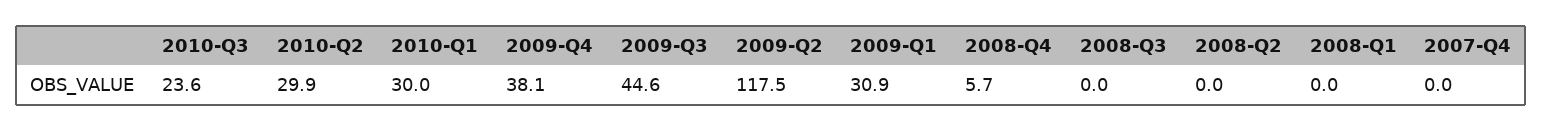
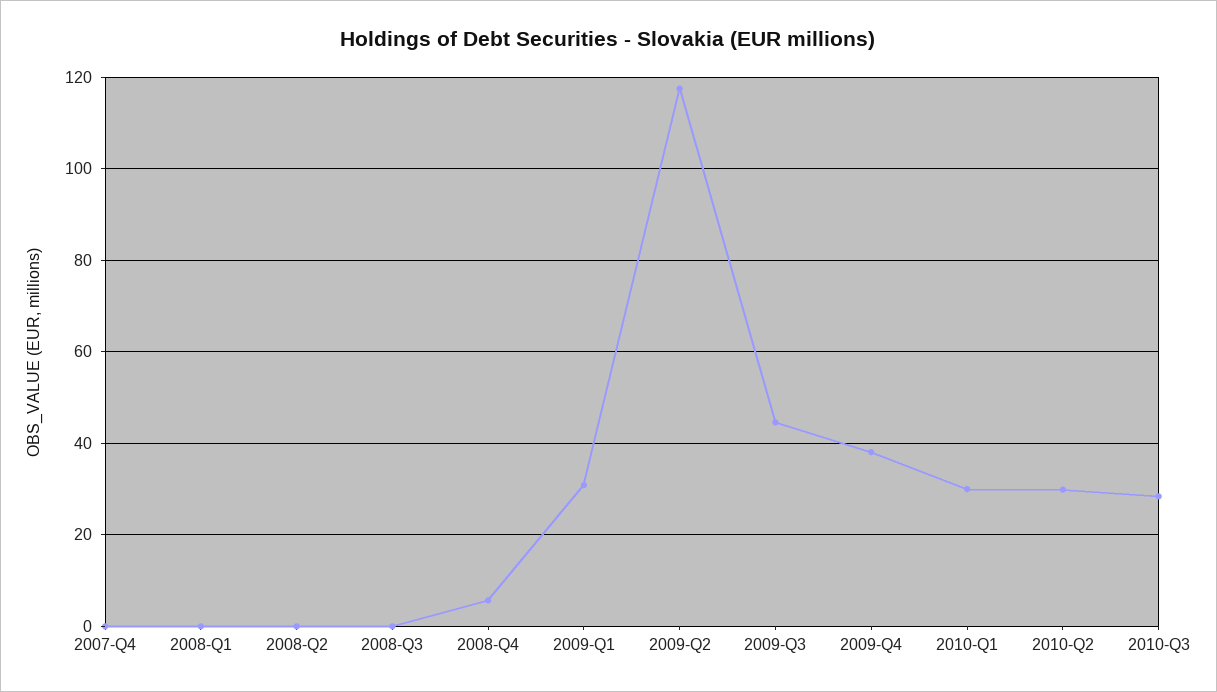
2010-Q3: 23.6 -> 28

